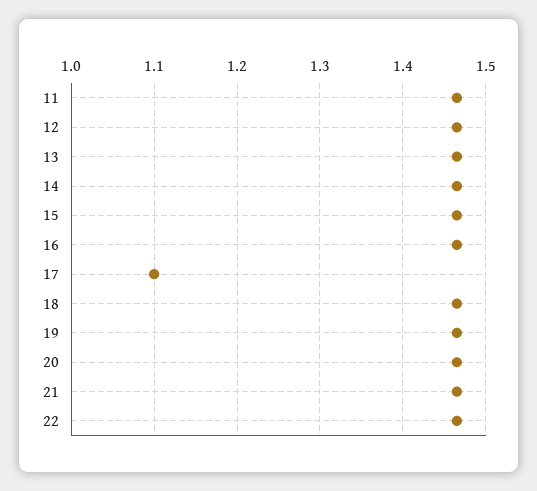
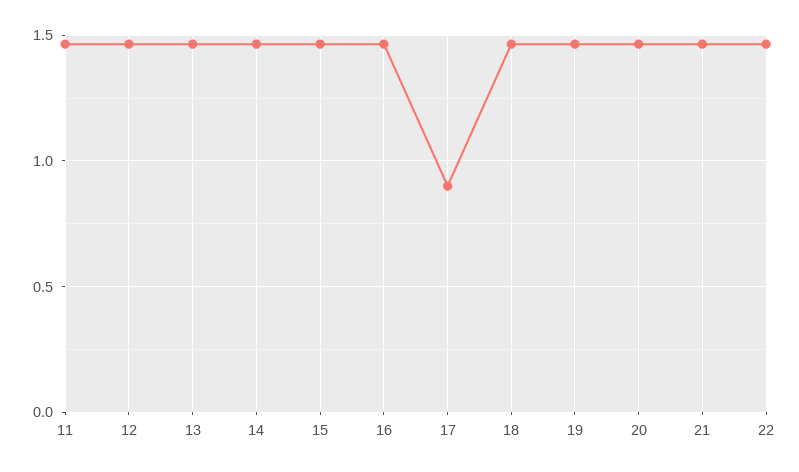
17: 1.1 -> 0.9

